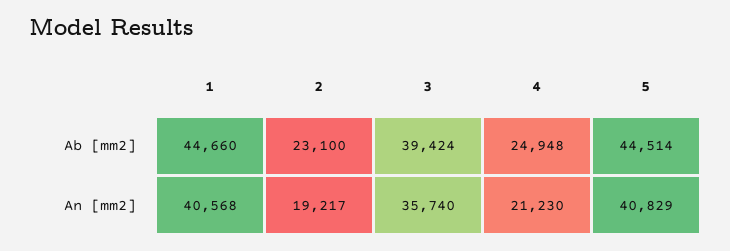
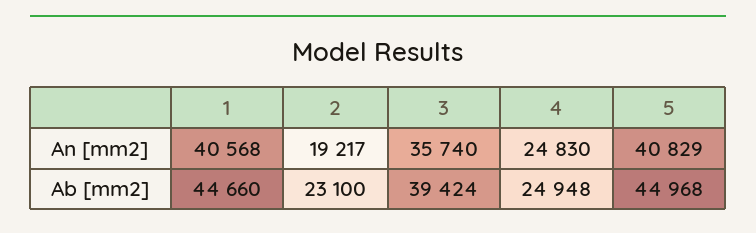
5, Ab [mm2]: 44514 -> 44968
4, An [mm2]: 21230 -> 24830

